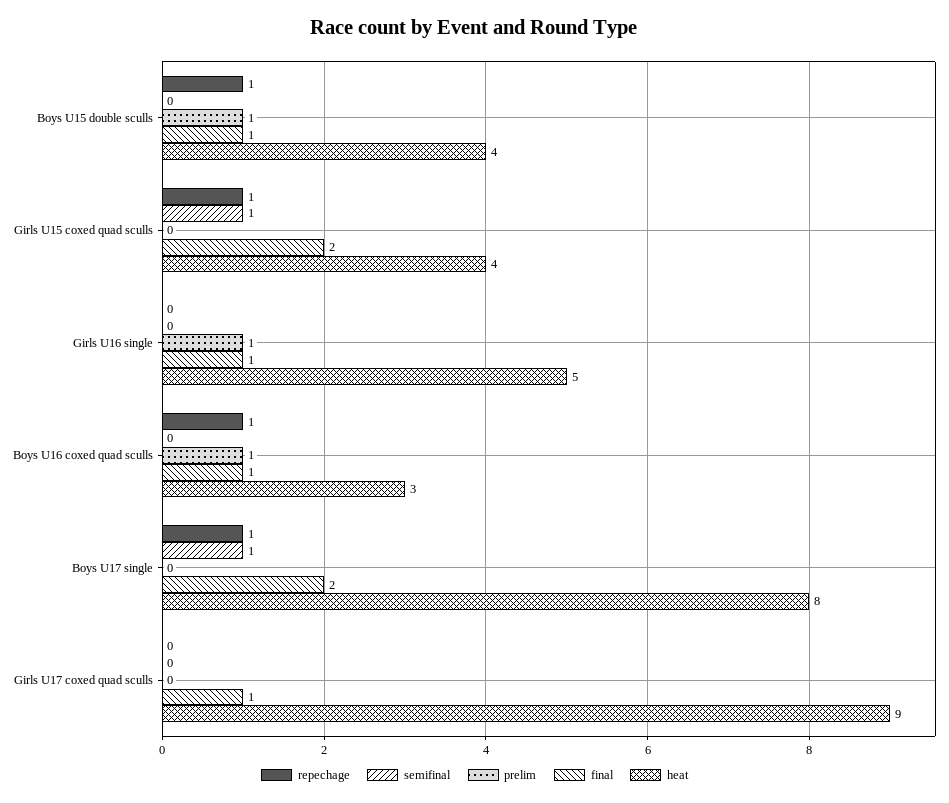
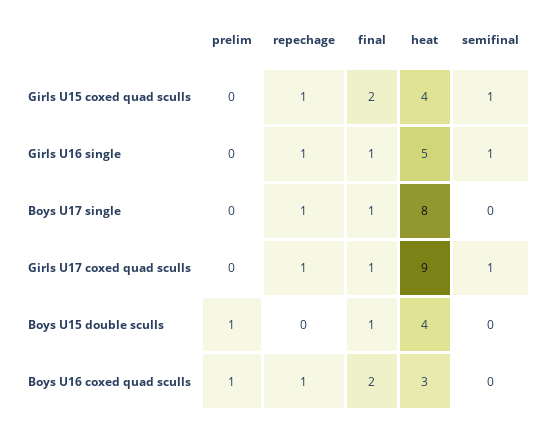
repechage, Boys U15 double sculls: 1 -> 0
repechage, Girls U16 single: 0 -> 1
semifinal, Girls U16 single: 0 -> 1
prelim, Girls U16 single: 1 -> 0
final, Boys U16 coxed quad sculls: 1 -> 2
semifinal, Boys U17 single: 1 -> 0
final, Boys U17 single: 2 -> 1
repechage, Girls U17 coxed quad sculls: 0 -> 1
semifinal, Girls U17 coxed quad sculls: 0 -> 1

